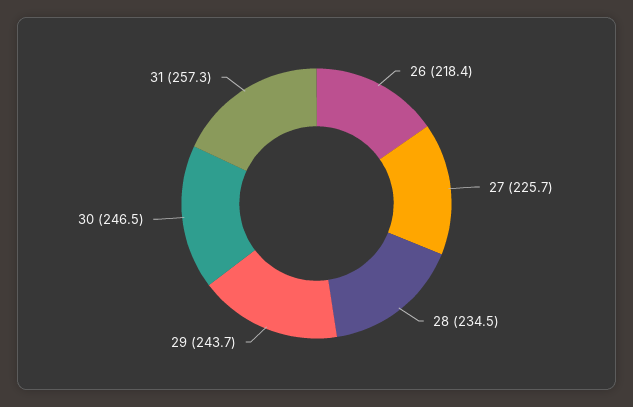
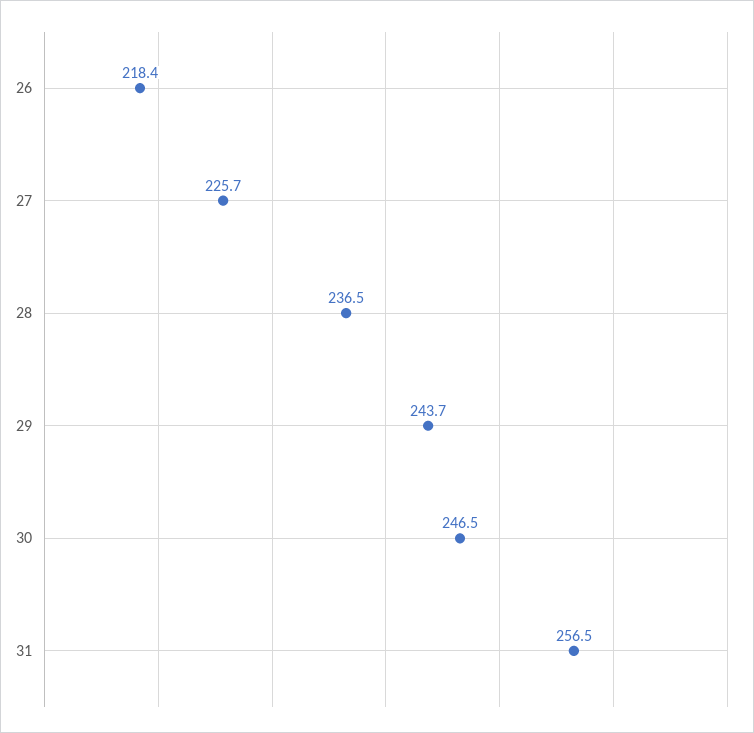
28: 234.5 -> 236.5
31: 257.3 -> 256.5

